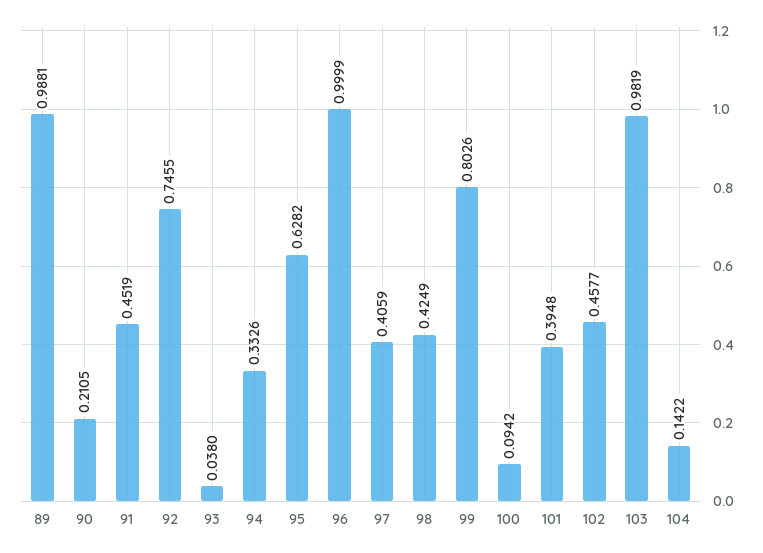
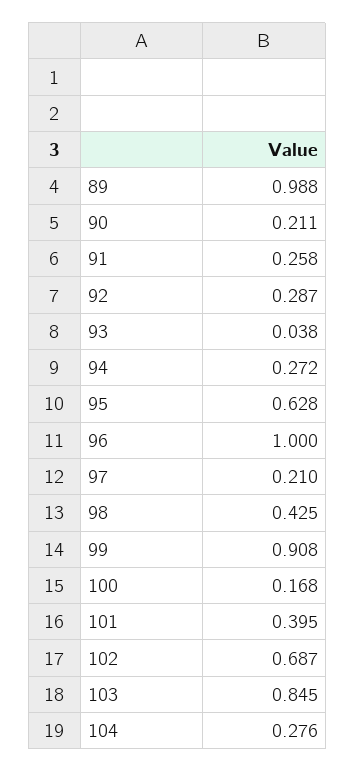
91: 0.4519 -> 0.258
92: 0.7455 -> 0.287
94: 0.3326 -> 0.272
97: 0.4059 -> 0.21
99: 0.8026 -> 0.908
100: 0.0942 -> 0.168
102: 0.4577 -> 0.687
103: 0.9819 -> 0.845
104: 0.1422 -> 0.276

